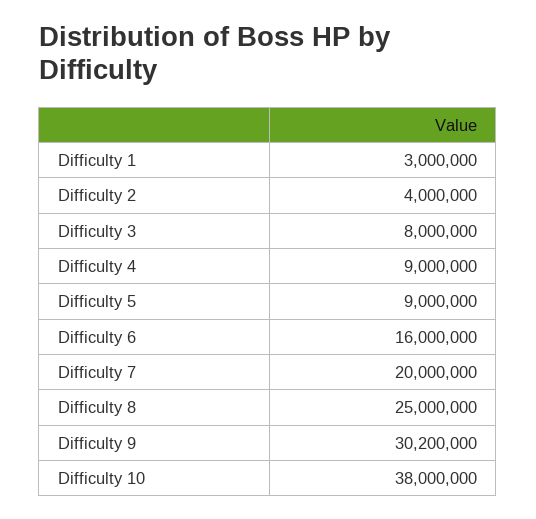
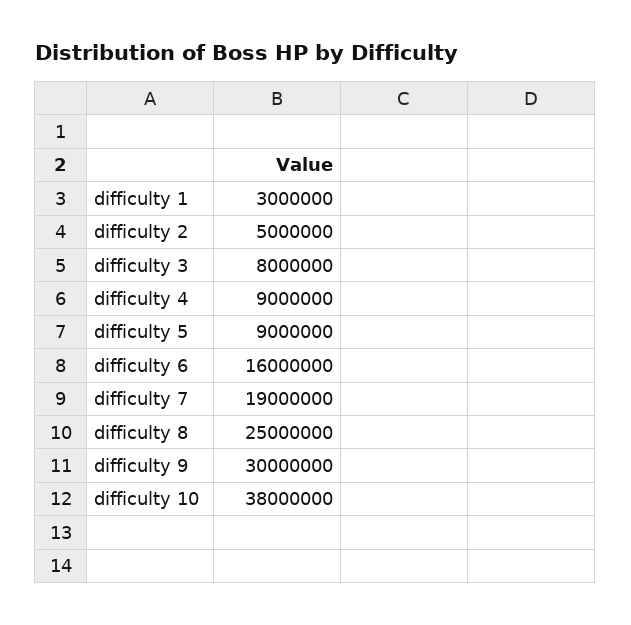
Difficulty 2: 4000000 -> 5000000
Difficulty 7: 20000000 -> 19000000
Difficulty 9: 30200000 -> 30000000

